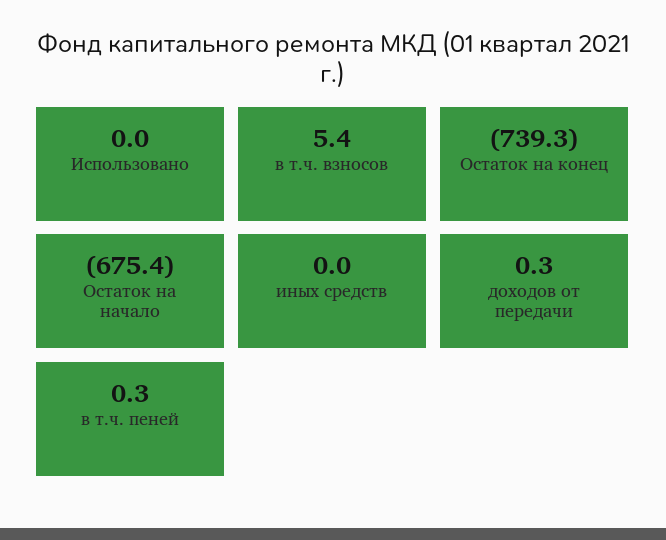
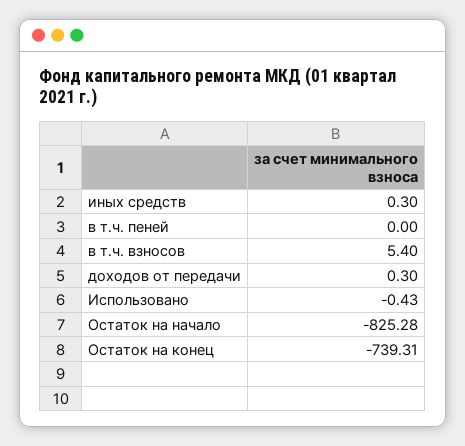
Использовано: 0 -> -0.43
Остаток на начало: -675.4 -> -825.28
иных средств: 0 -> 0.3
в т.ч. пеней: 0.3 -> 0

